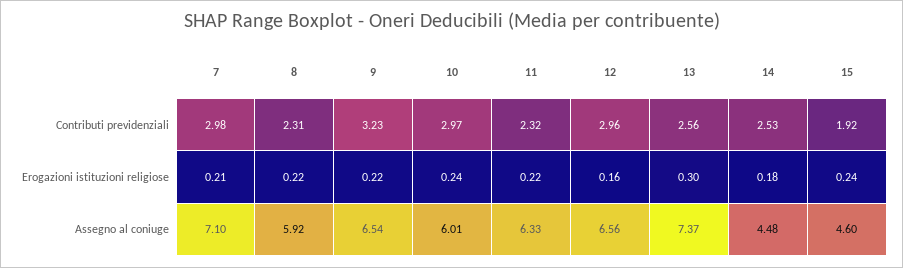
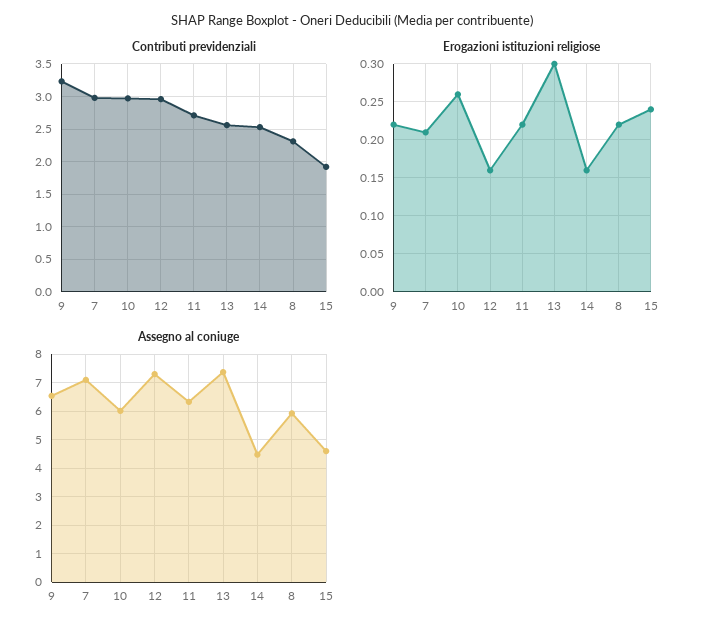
Contributi previdenziali, 11: 2.32 -> 2.7
Erogazioni istituzioni religiose, 10: 0.24 -> 0.26
Erogazioni istituzioni religiose, 14: 0.18 -> 0.16
Assegno al coniuge, 12: 6.56 -> 7.25

